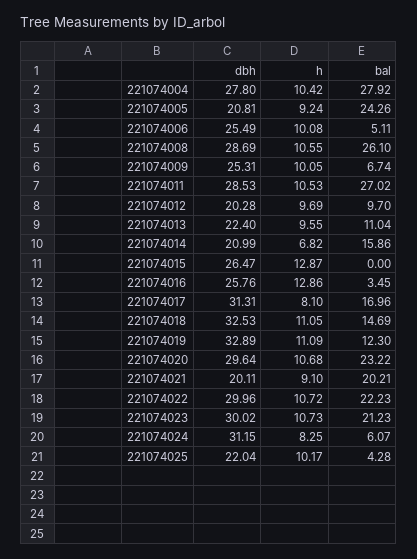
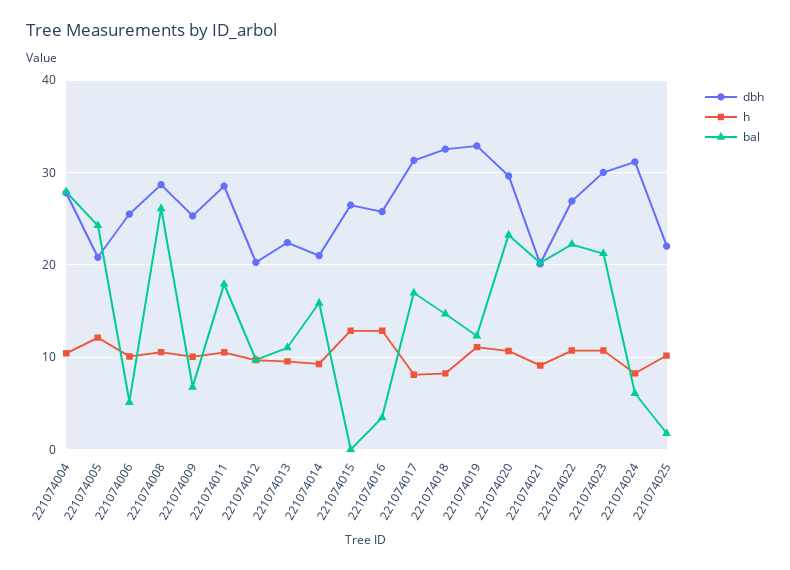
h, 221074005: 9.24 -> 12
bal, 221074011: 27.02 -> 18
h, 221074014: 6.82 -> 9
h, 221074018: 11.05 -> 8
dbh, 221074022: 29.96 -> 27
bal, 221074025: 4.28 -> 2

